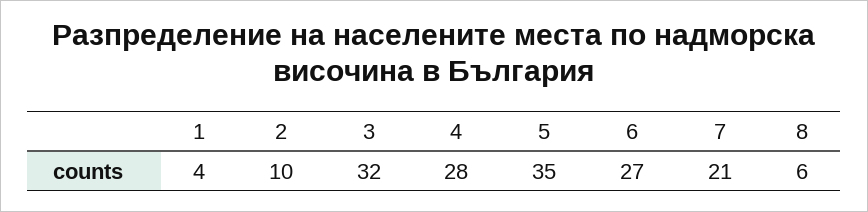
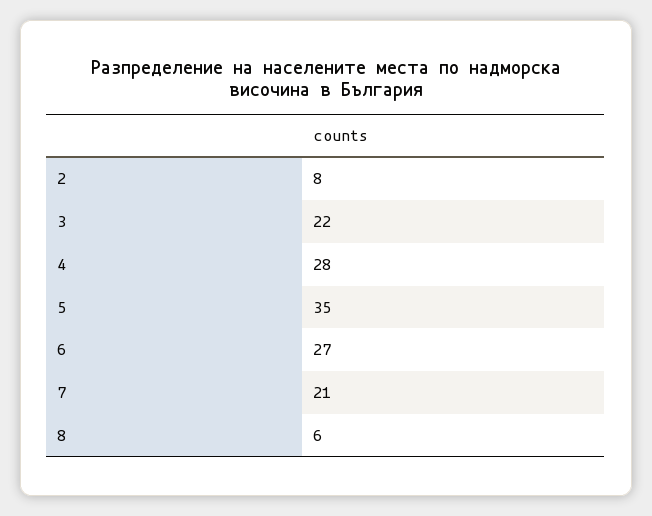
1: 4 -> none
2: 10 -> 8
3: 32 -> 22

